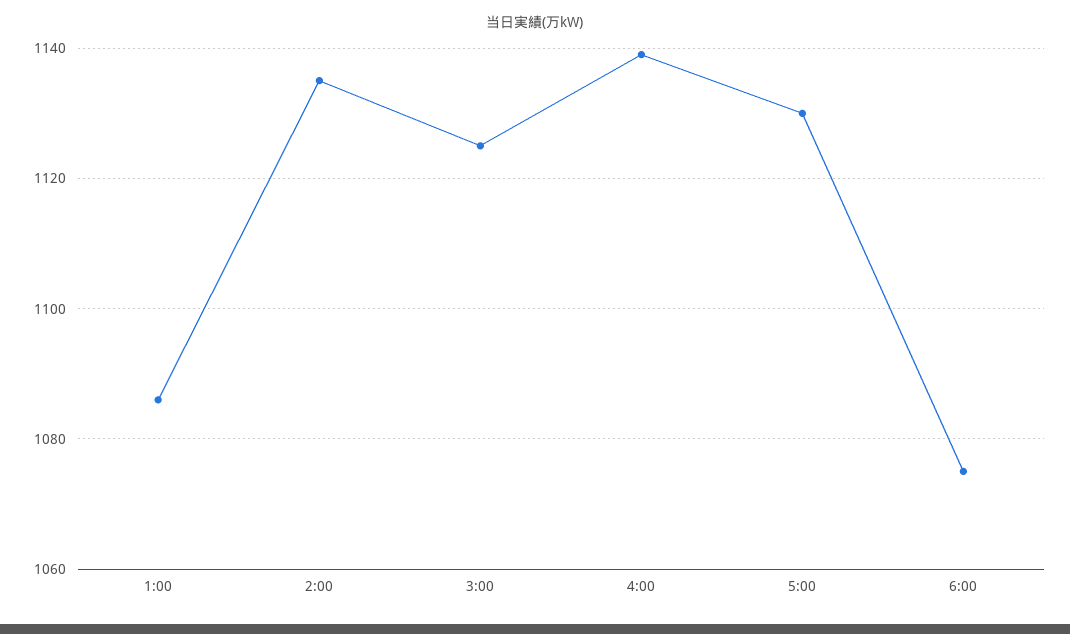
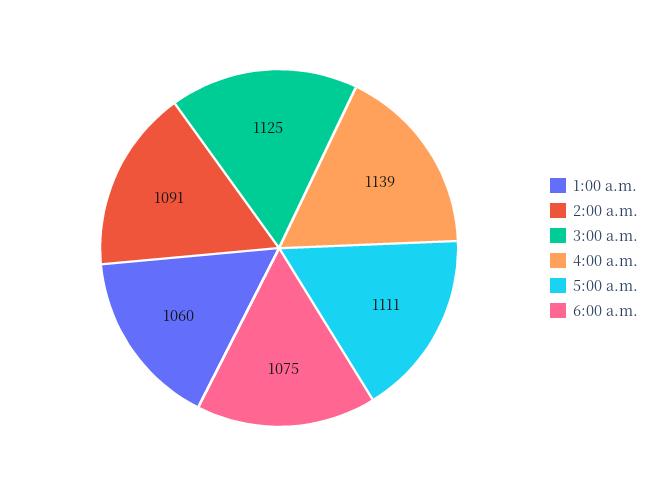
1:00: 1085 -> 1060
2:00: 1135 -> 1091
5:00: 1130 -> 1111

